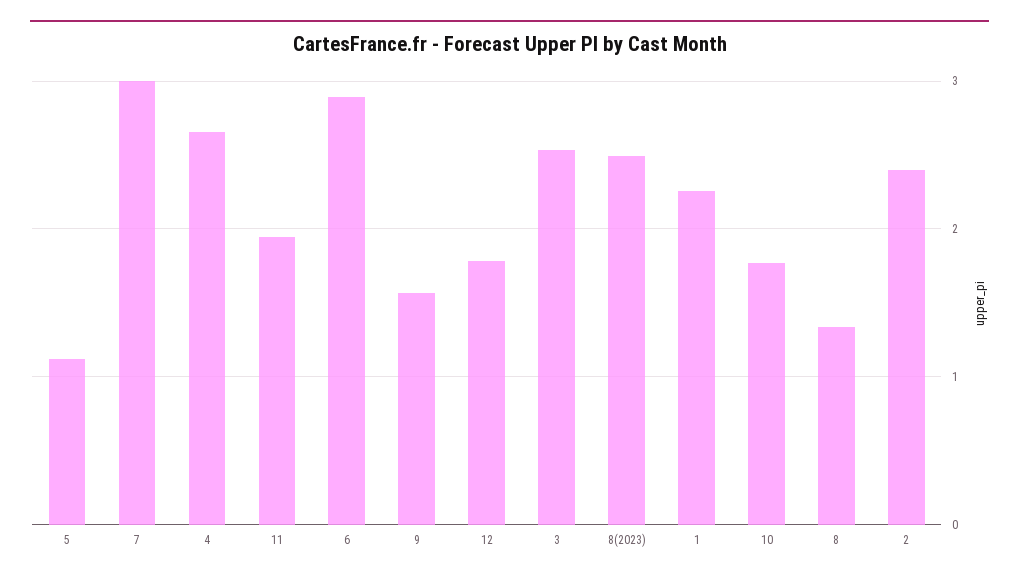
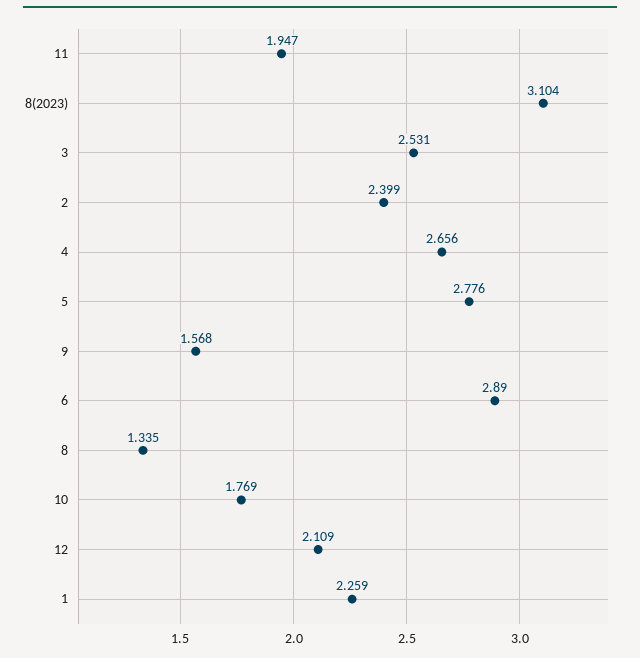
5: 1.1 -> 2.776
7: 3 -> none
12: 1.8 -> 2.109
8(2023): 2.5 -> 3.104

